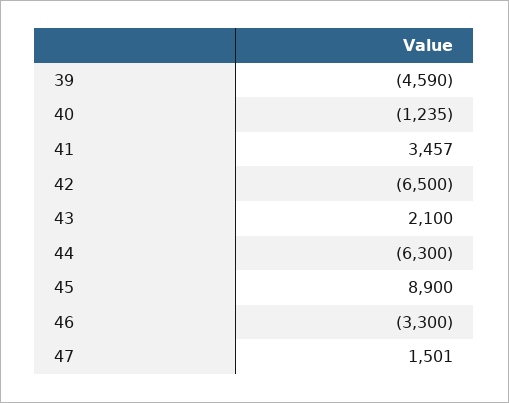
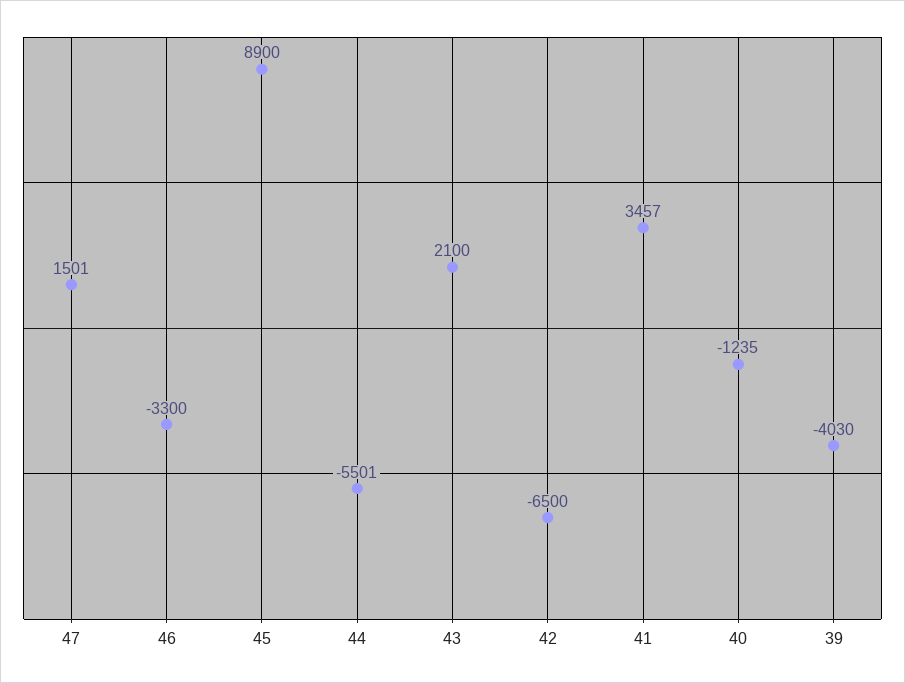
39: -4590 -> -4030
44: -6300 -> -5501

